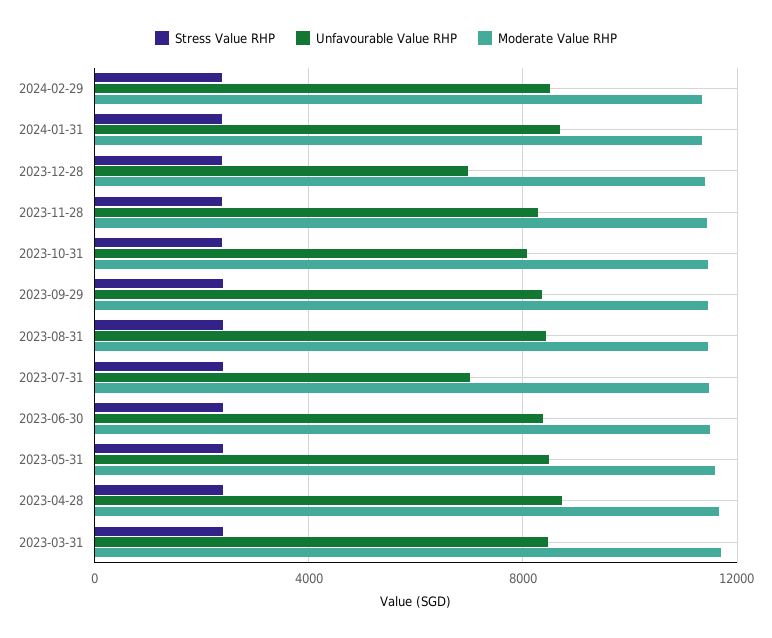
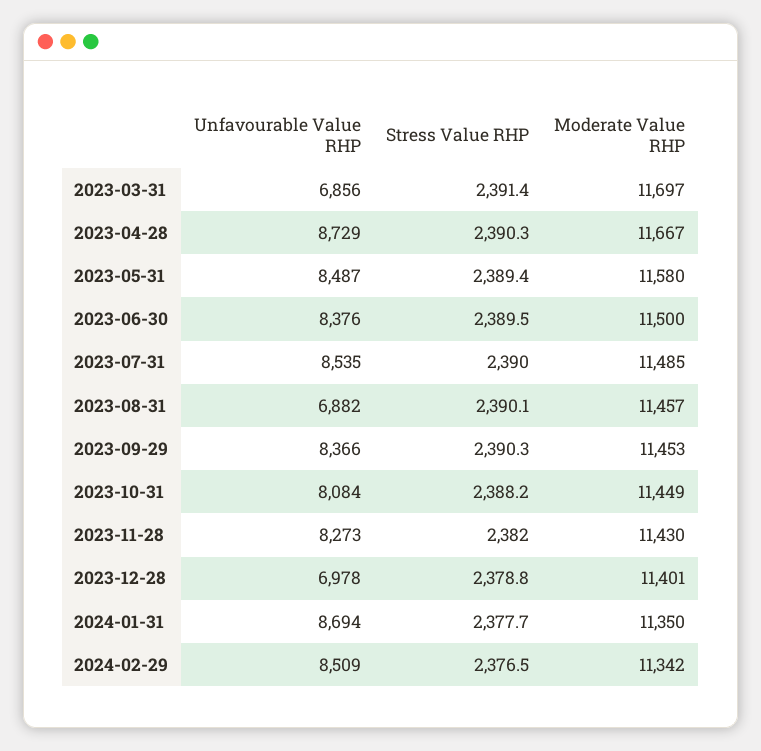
Unfavourable Value RHP, 2023-08-31: 8500 -> 6882
Unfavourable Value RHP, 2023-07-31: 7000 -> 8535
Unfavourable Value RHP, 2023-03-31: 8500 -> 6856

